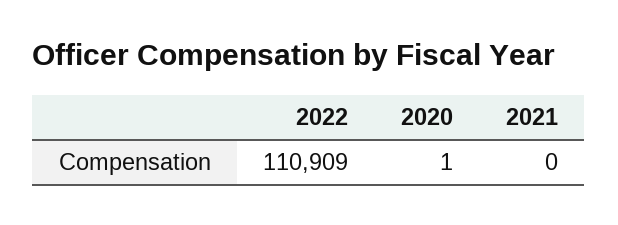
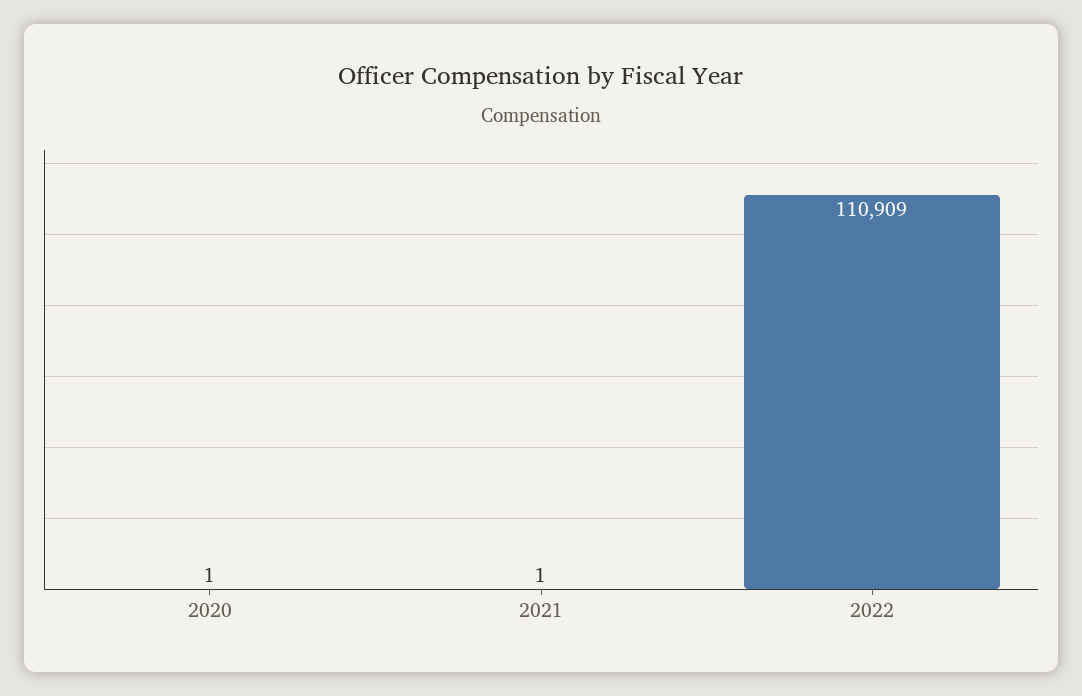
2021: 0 -> 1

